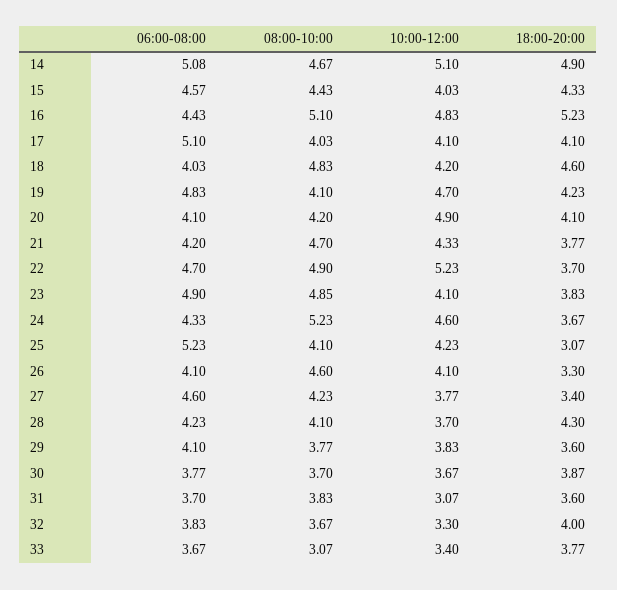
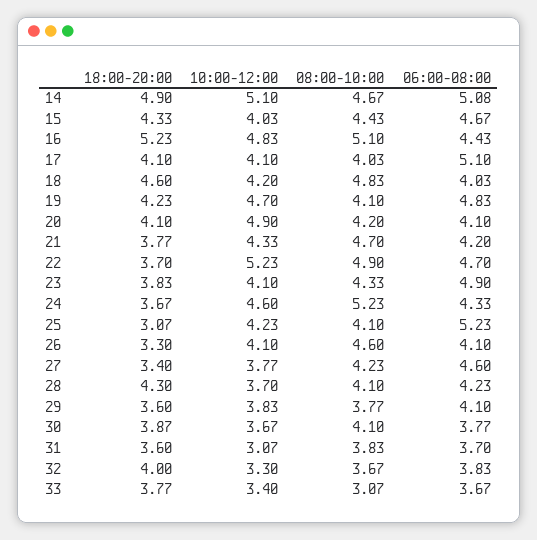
06:00-08:00, 15: 4.57 -> 4.67
08:00-10:00, 23: 4.85 -> 4.33
08:00-10:00, 30: 3.7 -> 4.1

